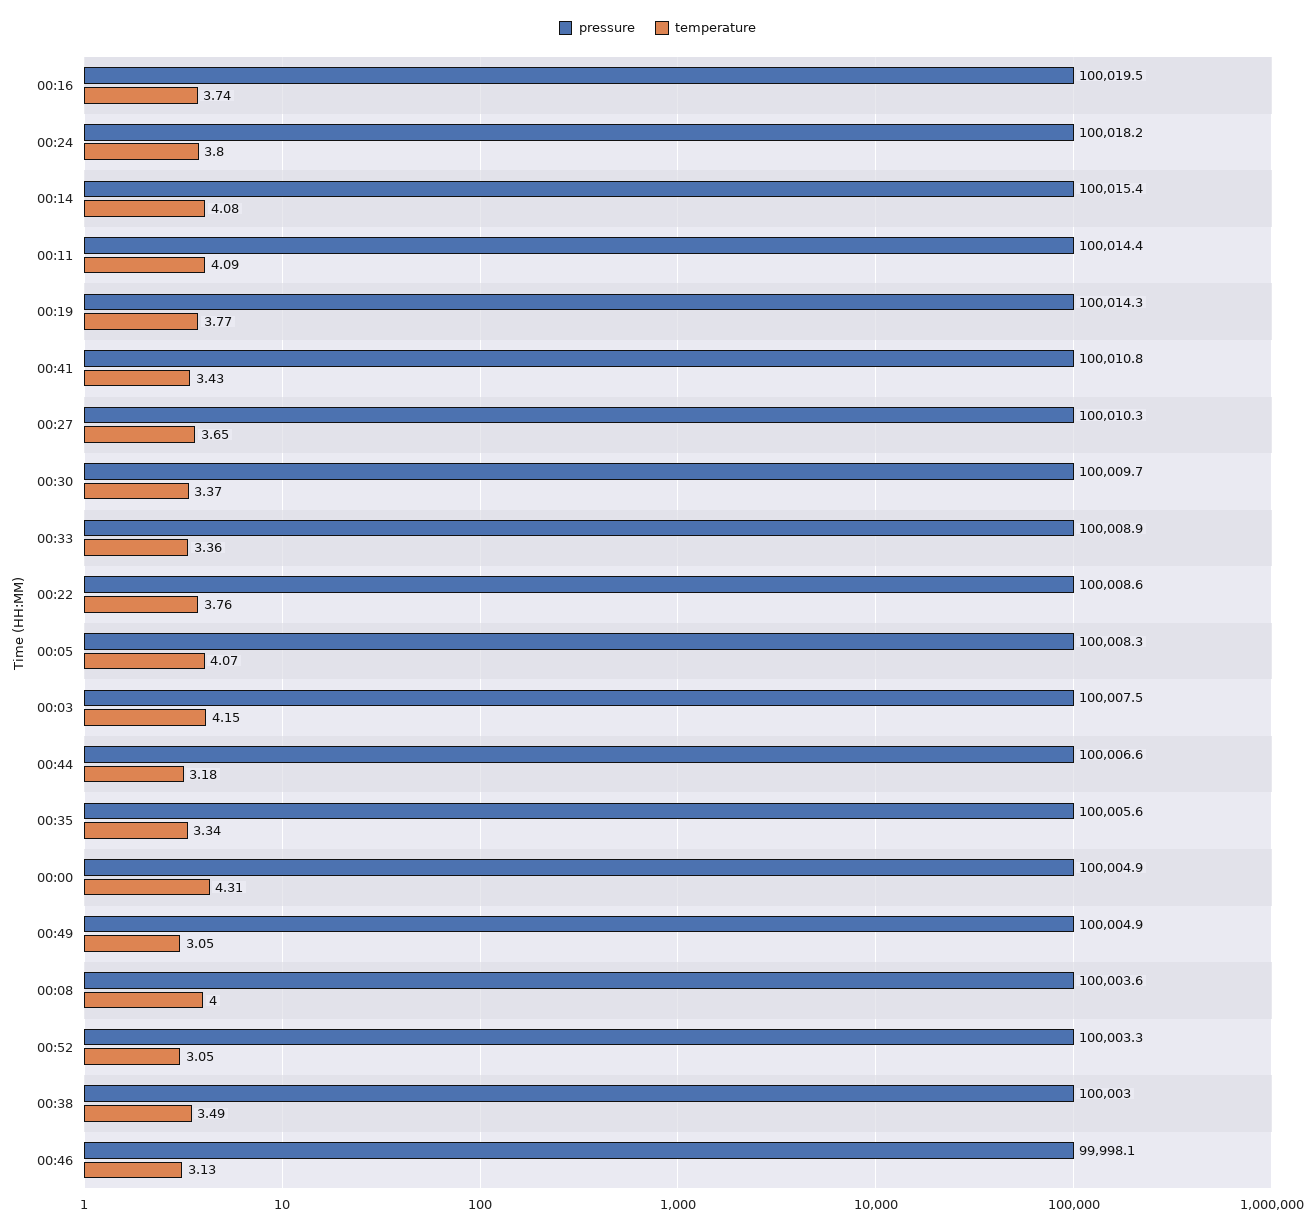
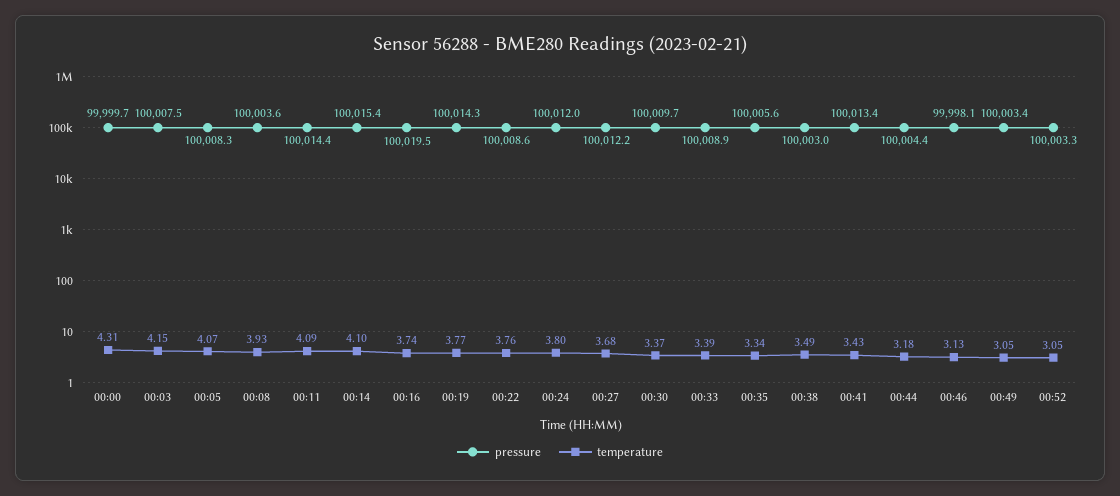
pressure, 00:24: 100018.2 -> 100012
temperature, 00:14: 4.08 -> 4.1
pressure, 00:41: 100010.8 -> 100013.4
pressure, 00:27: 100010.3 -> 100012.2
temperature, 00:27: 3.65 -> 3.68
temperature, 00:33: 3.36 -> 3.39
pressure, 00:44: 100006.6 -> 100004.4
pressure, 00:00: 100004.9 -> 99999.7
pressure, 00:49: 100004.9 -> 100003.4
temperature, 00:08: 4 -> 3.93

